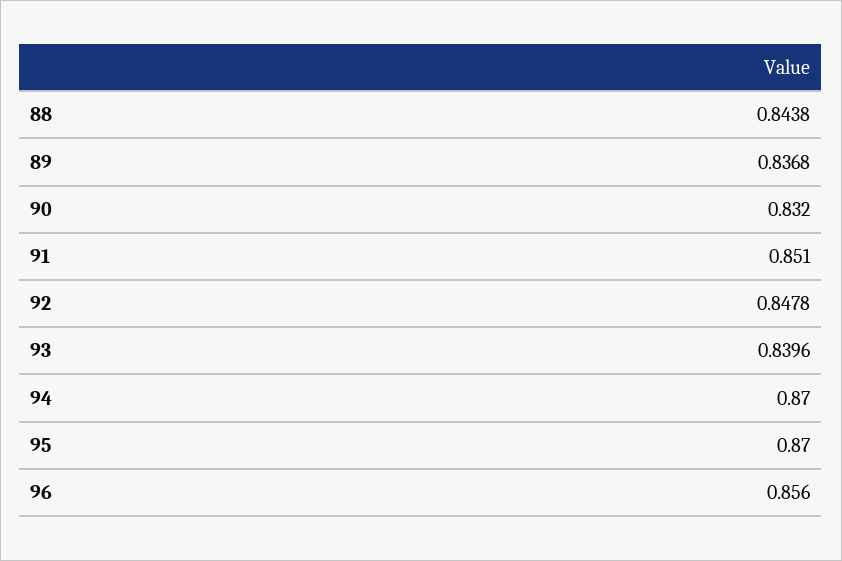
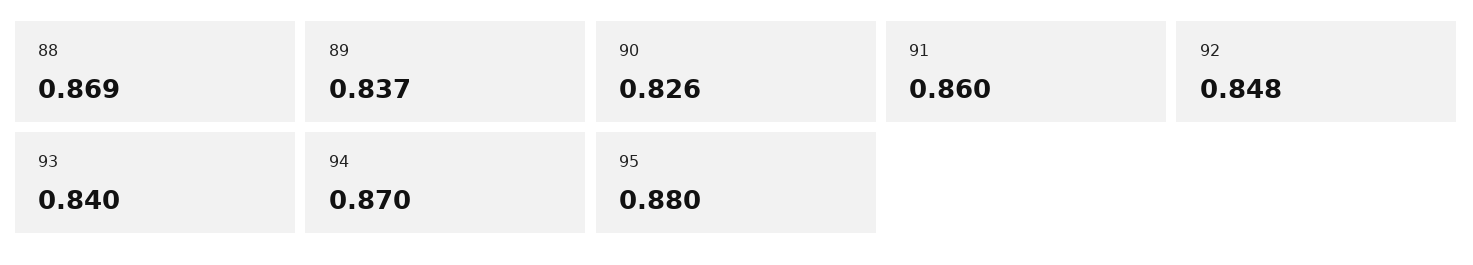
88: 0.8438 -> 0.869
90: 0.832 -> 0.826
91: 0.851 -> 0.86
95: 0.87 -> 0.88
96: 0.856 -> none

